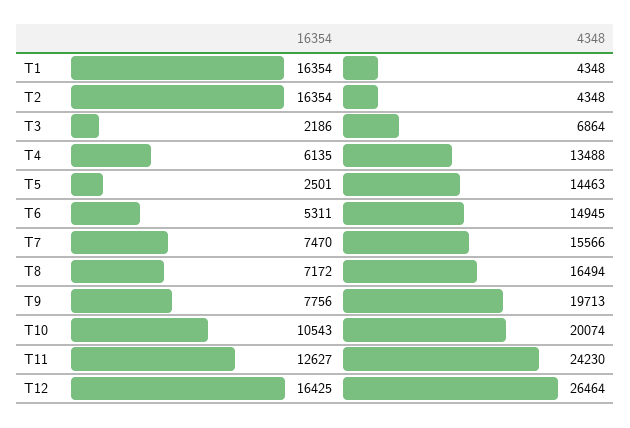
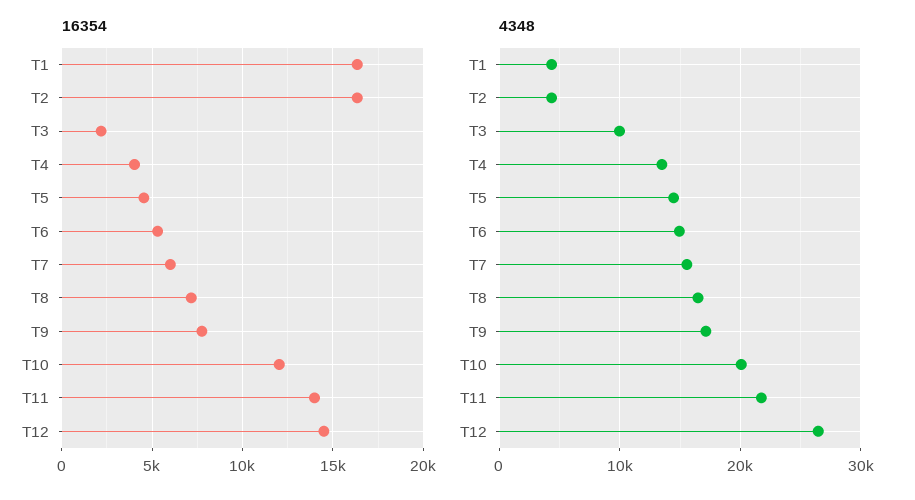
4348, T3: 6864 -> 10000
16354, T4: 6135 -> 4000
16354, T5: 2501 -> 4500
16354, T7: 7470 -> 6000
4348, T9: 19713 -> 17000
16354, T10: 10543 -> 12000
16354, T11: 12627 -> 14000
4348, T11: 24230 -> 22000
16354, T12: 16425 -> 14500

